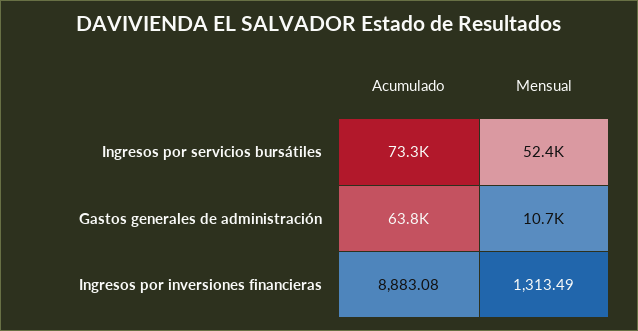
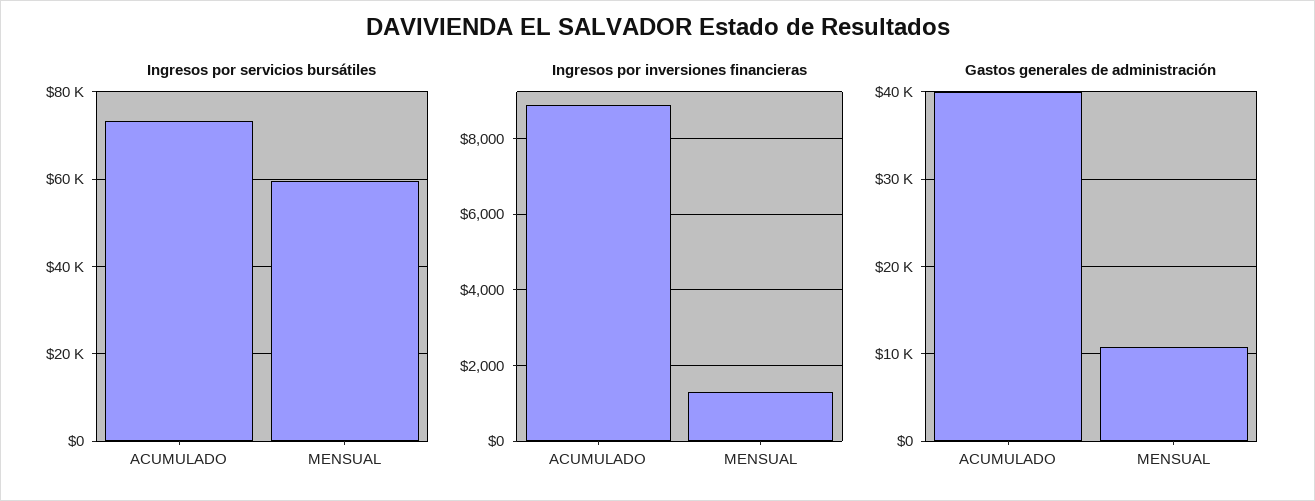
Ingresos por servicios bursátiles, Mensual: 52400 -> 60000
Gastos generales de administración, Acumulado: 63800 -> 40000

